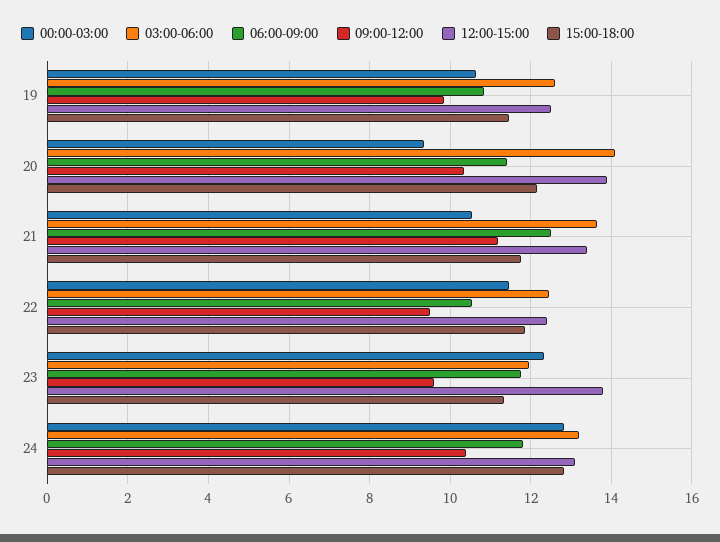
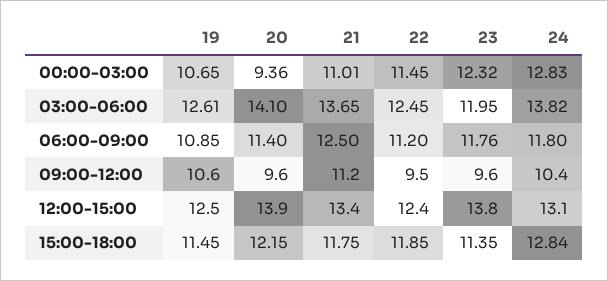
09:00-12:00, 19: 9.8 -> 10.6
09:00-12:00, 20: 10.4 -> 9.6
00:00-03:00, 21: 10.6 -> 11.01
06:00-09:00, 22: 10.6 -> 11.2
03:00-06:00, 24: 13.2 -> 13.82

